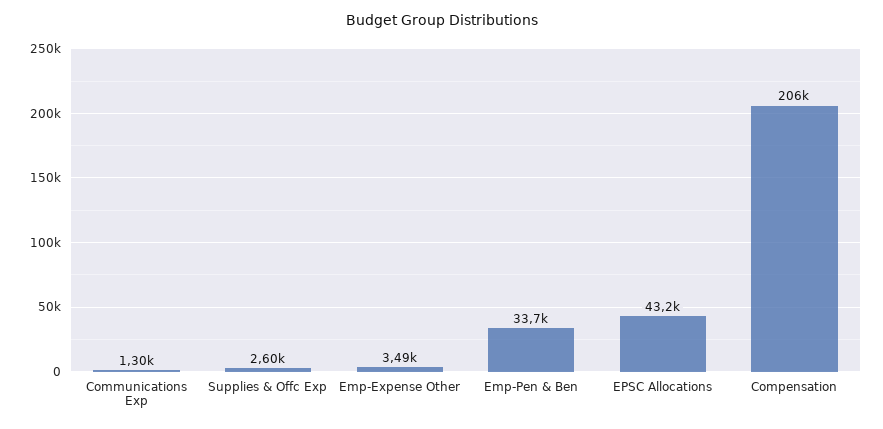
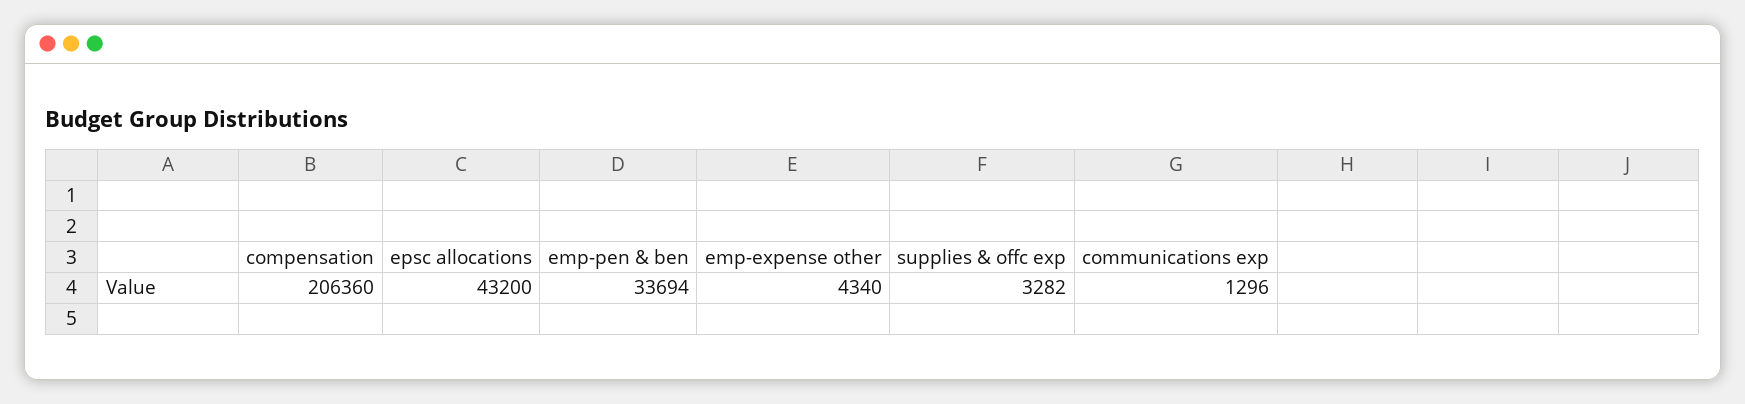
Supplies & Offc Exp: 2600 -> 3282
Emp-Expense Other: 3490 -> 4340

